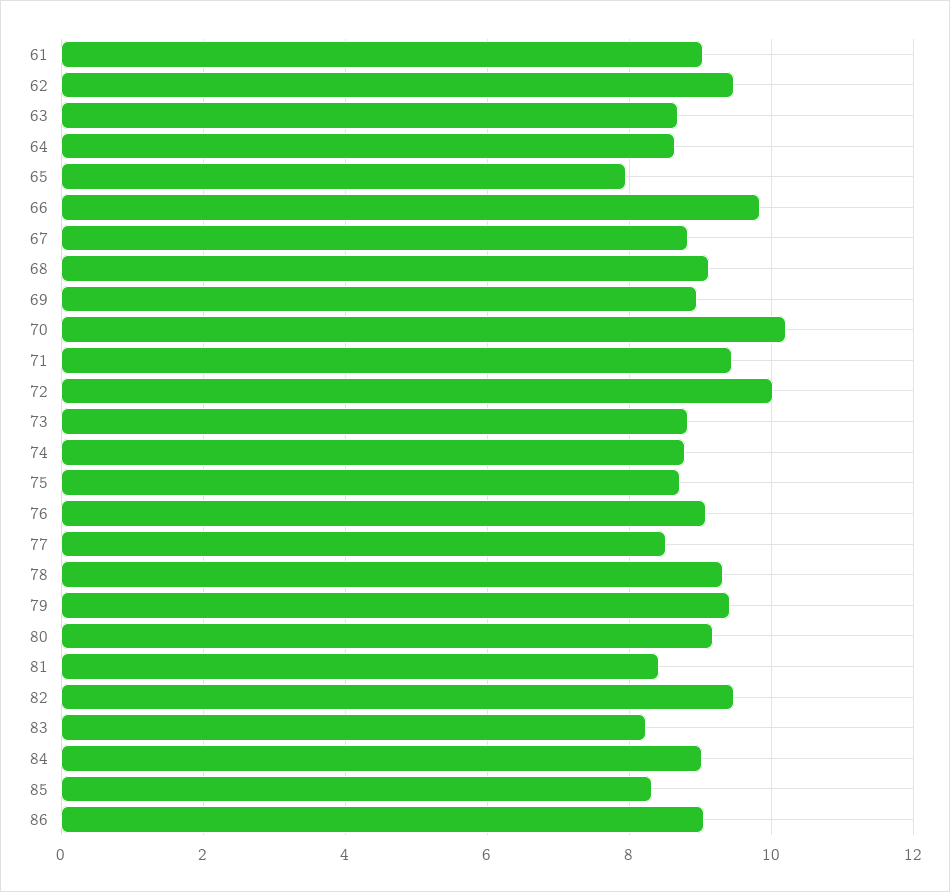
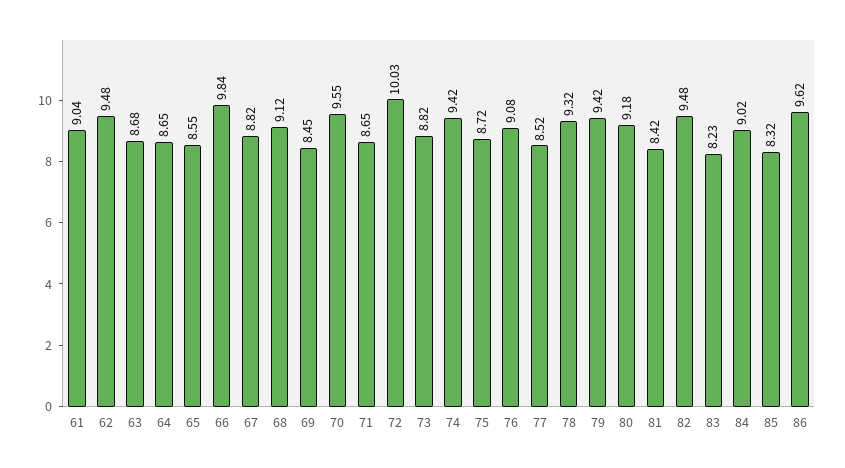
65: 8 -> 8.55
69: 9 -> 8.45
70: 10.2 -> 9.55
71: 9.4 -> 8.65
74: 8.8 -> 9.42
86: 9 -> 9.62

